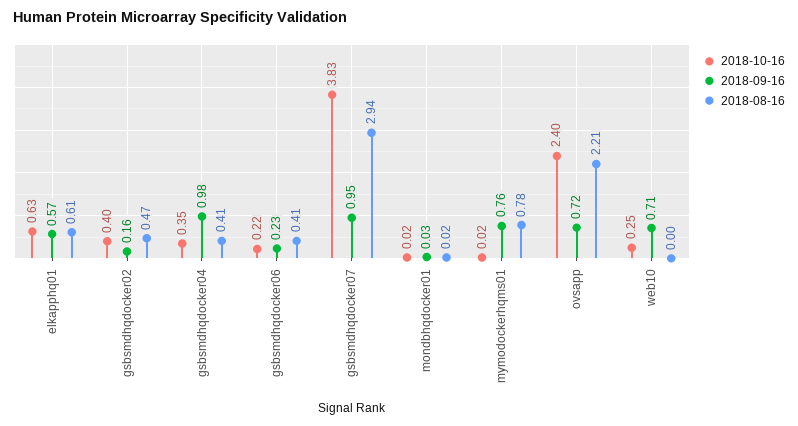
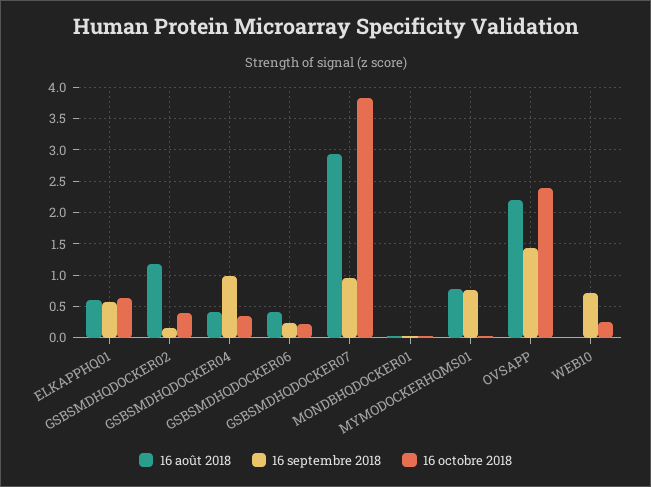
2018-08-16, gsbsmdhqdocker02: 0.47 -> 1.2
2018-09-16, ovsapp: 0.72 -> 1.4

